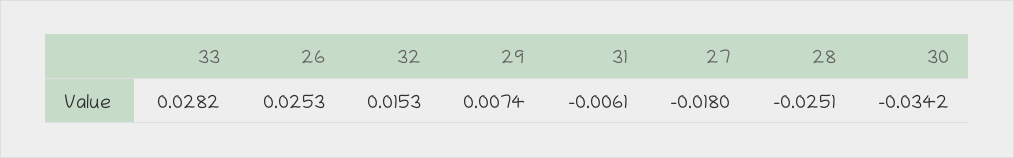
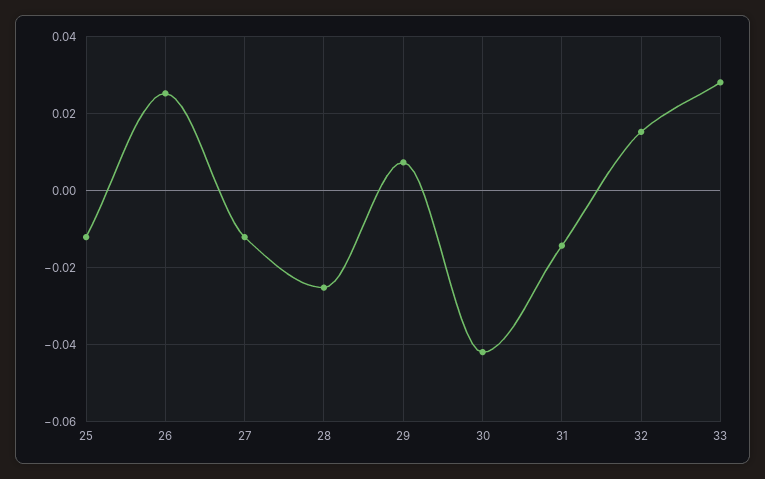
31: -0.0061 -> -0.014
27: -0.018 -> -0.012
30: -0.0342 -> -0.042
25: none -> -0.012

